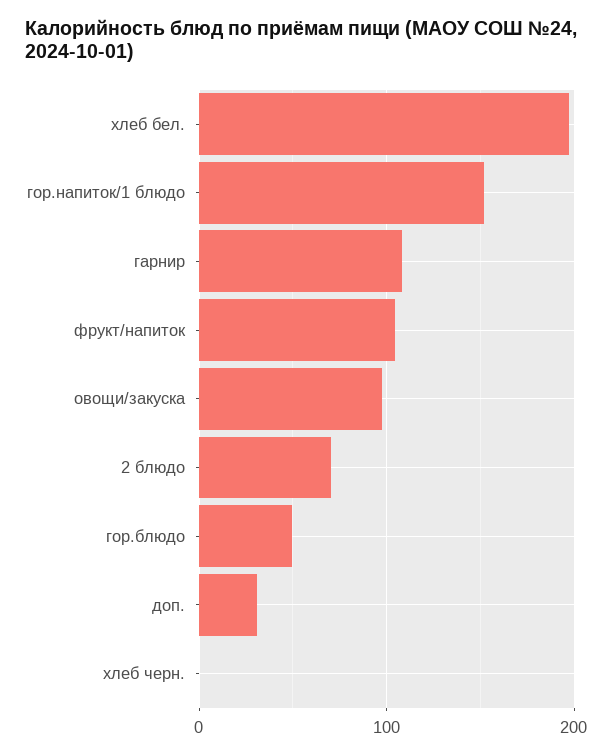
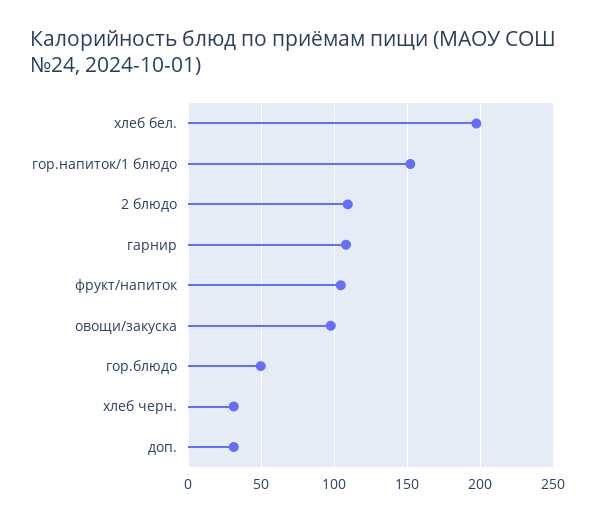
2 блюдо: 70 -> 110
хлеб черн.: 0 -> 30

